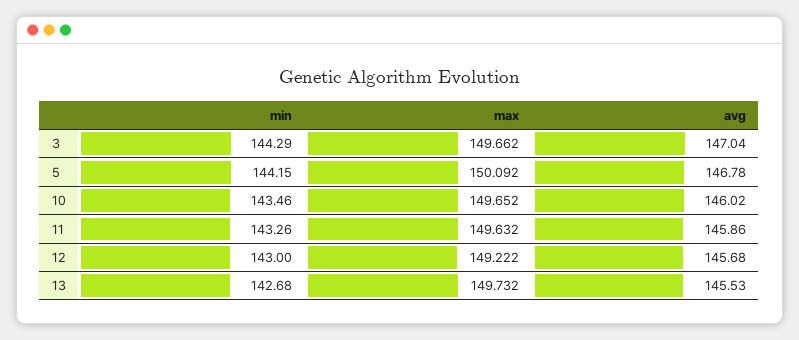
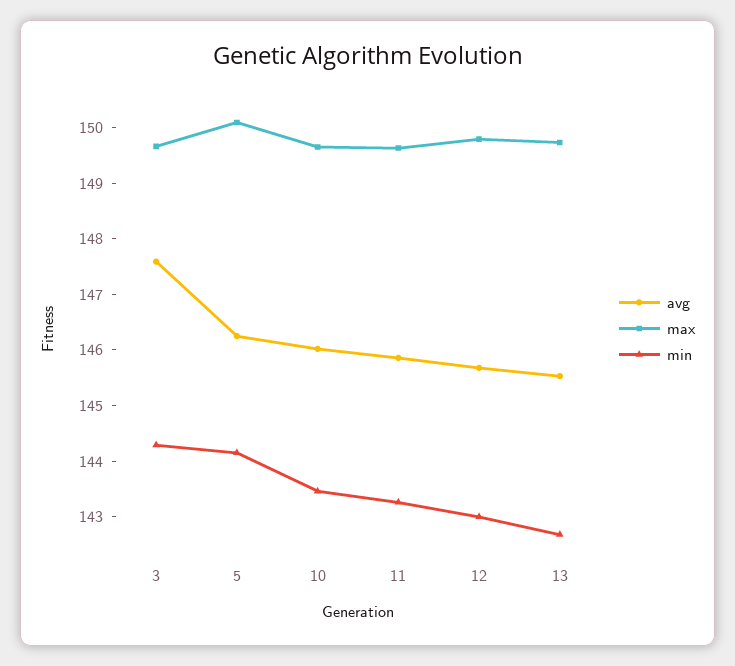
avg, 3: 147.04 -> 147.6
avg, 5: 146.78 -> 146.2
max, 12: 149.222 -> 149.8

